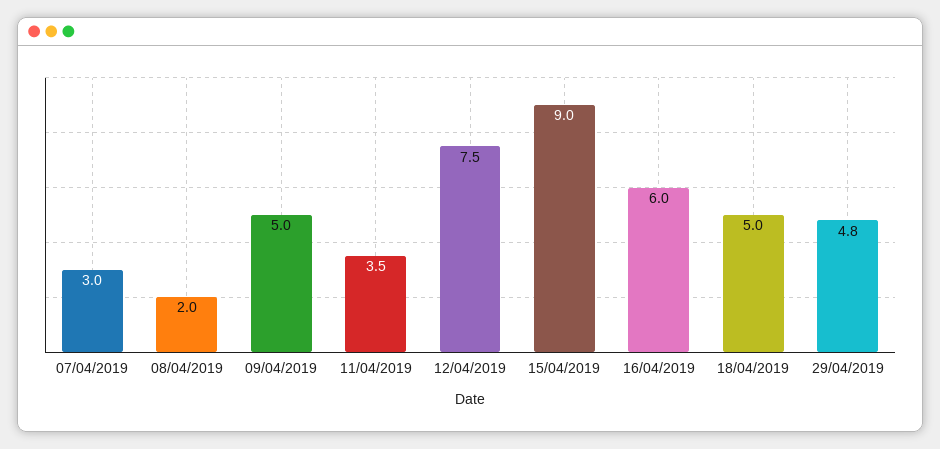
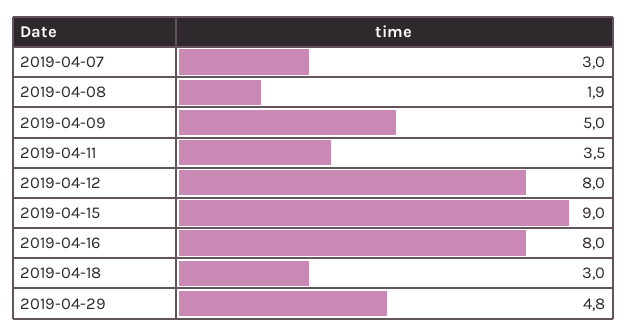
08/04/2019: 2 -> 1.9
12/04/2019: 7.5 -> 8
16/04/2019: 6 -> 8
18/04/2019: 5 -> 3

